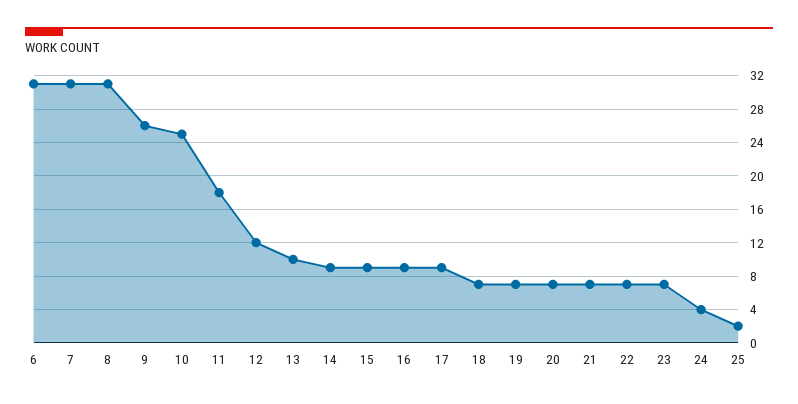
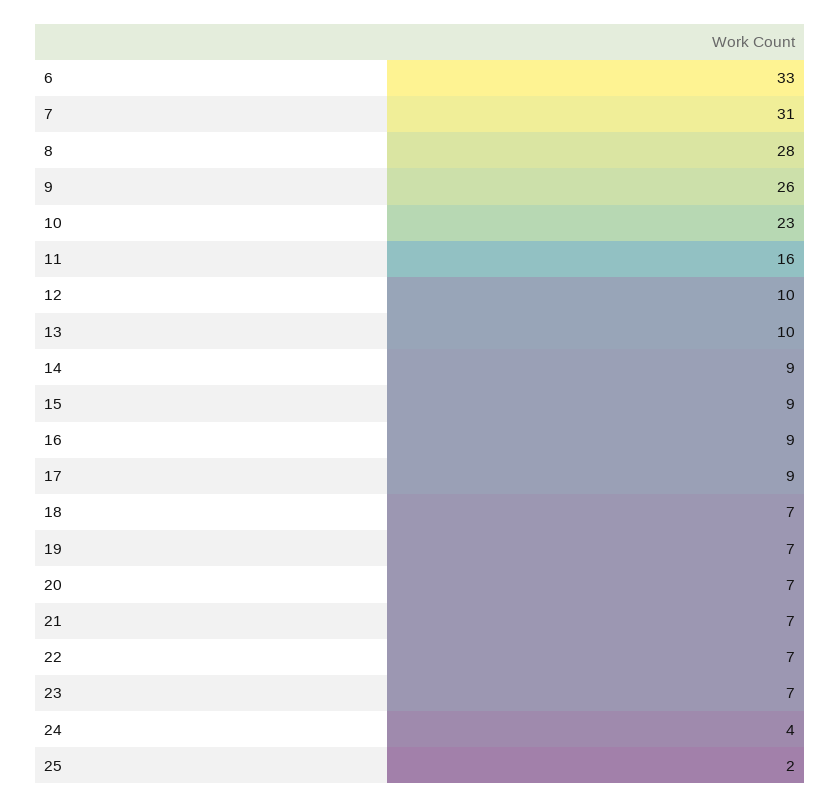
6: 31 -> 33
8: 31 -> 28
10: 25 -> 23
11: 18 -> 16
12: 12 -> 10

